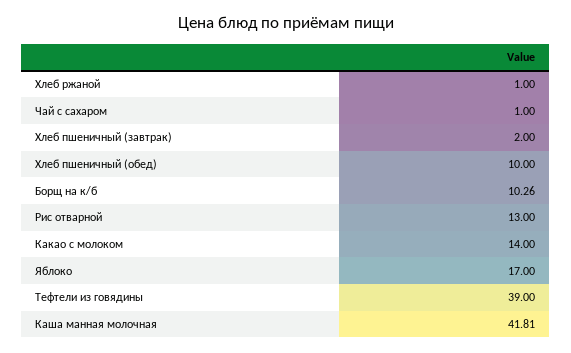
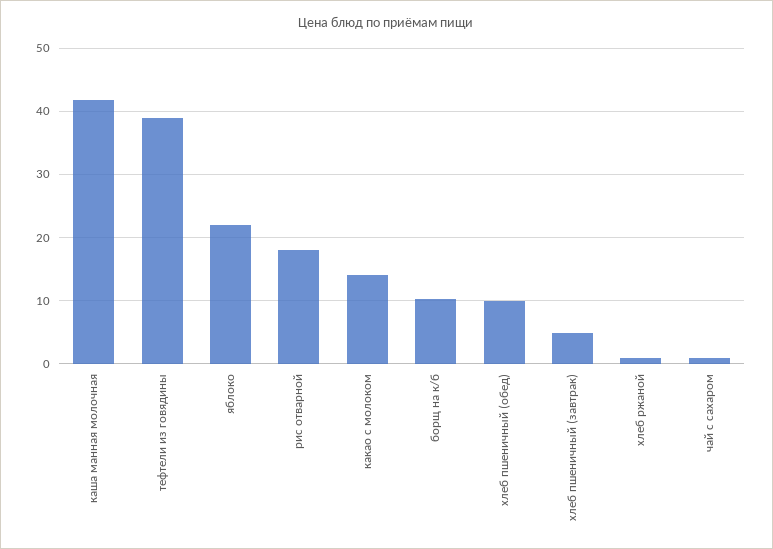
Хлеб пшеничный (завтрак): 2 -> 5
Рис отварной: 13 -> 18
Яблоко: 17 -> 22

